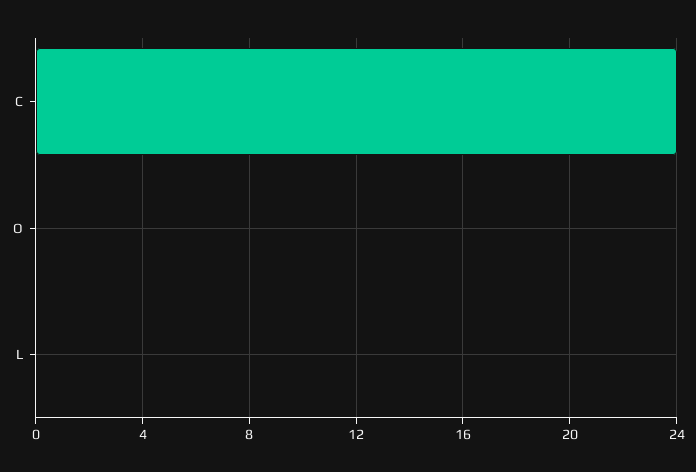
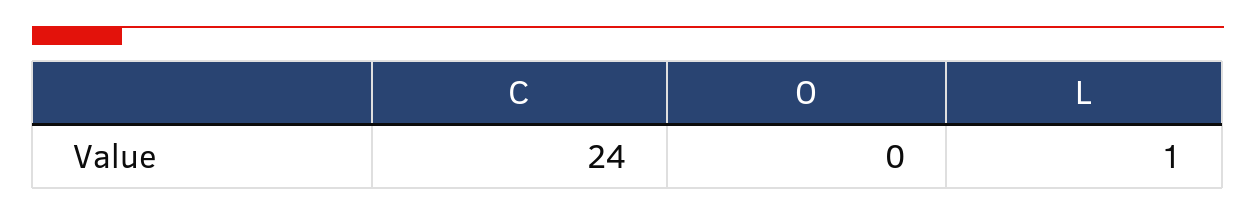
L: 0 -> 1

